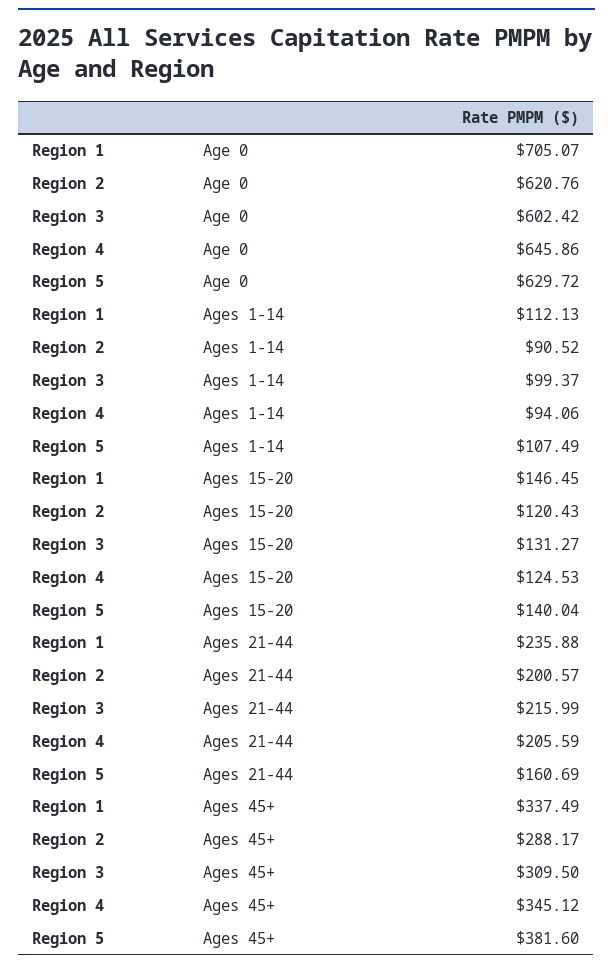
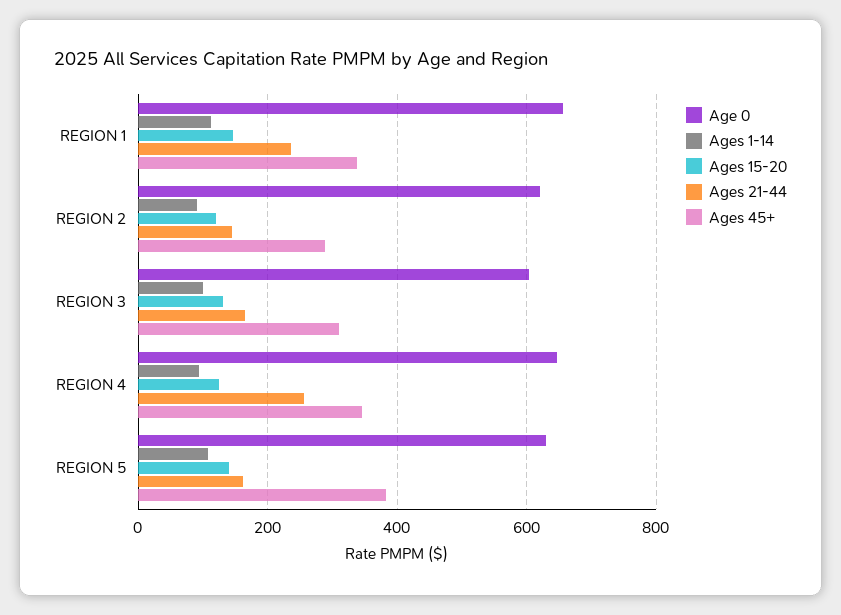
Age 0, Region 1: 705.07 -> 660
Ages 21-44, Region 2: 200.57 -> 140
Ages 21-44, Region 3: 215.99 -> 160
Ages 21-44, Region 4: 205.59 -> 260

